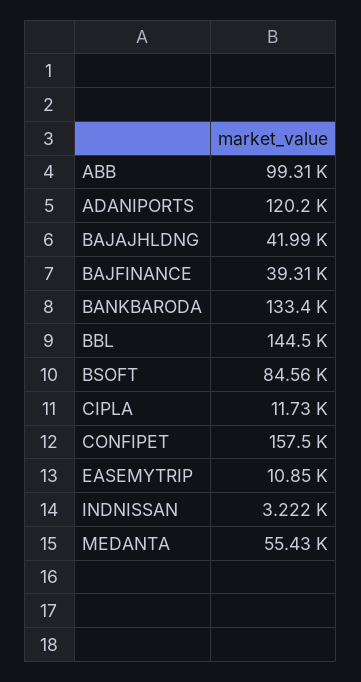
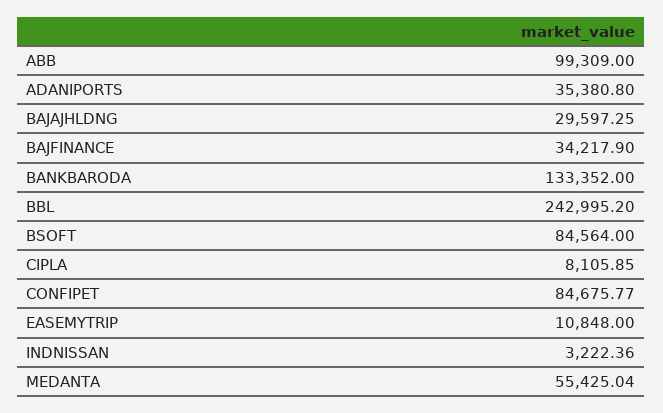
ADANIPORTS: 120200 -> 35380.8
BAJAJHLDNG: 41990 -> 29597.25
BAJFINANCE: 39310 -> 34217.9
BBL: 144500 -> 242995.2
CIPLA: 11730 -> 8105.85
CONFIPET: 157500 -> 84675.77

